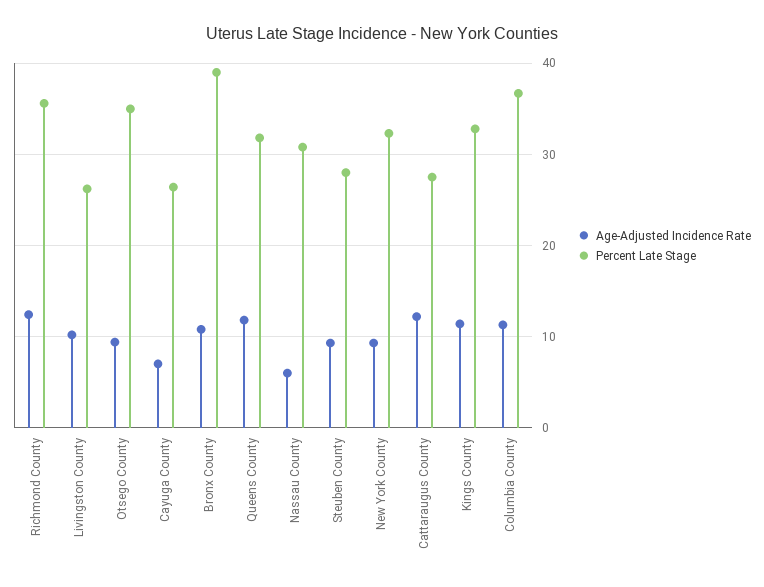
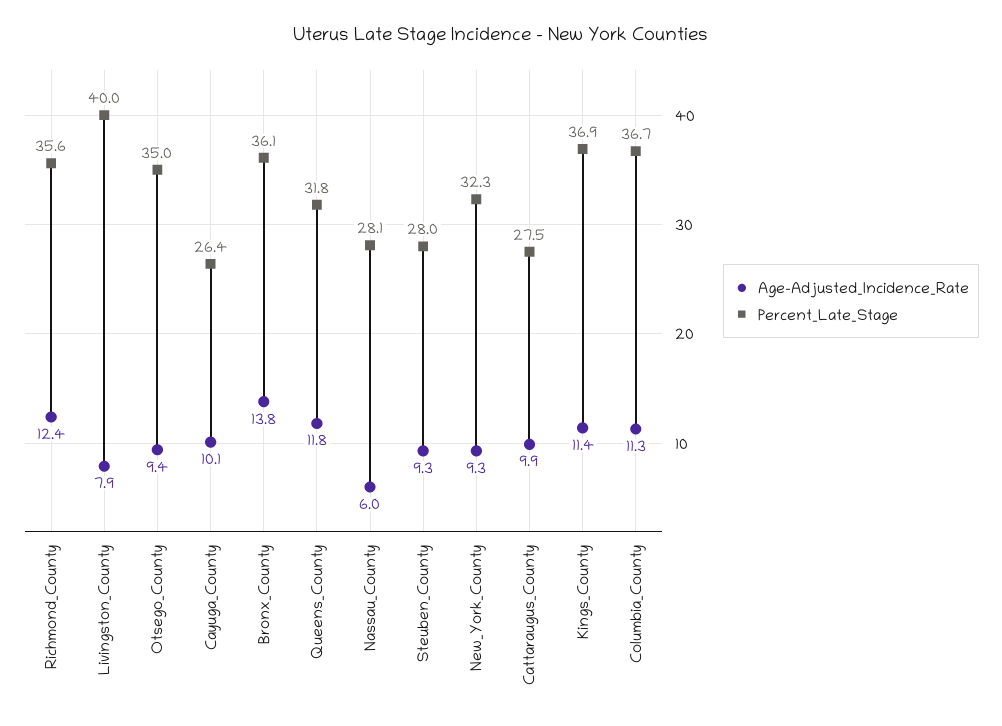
Age-Adjusted Incidence Rate, Livingston County: 10 -> 7.9
Percent Late Stage, Livingston County: 26 -> 40
Age-Adjusted Incidence Rate, Cayuga County: 7 -> 10.1
Age-Adjusted Incidence Rate, Bronx County: 11 -> 13.8
Percent Late Stage, Bronx County: 39 -> 36.1
Percent Late Stage, Nassau County: 31 -> 28.1
Age-Adjusted Incidence Rate, Cattaraugus County: 12 -> 9.9
Percent Late Stage, Kings County: 33 -> 36.9

